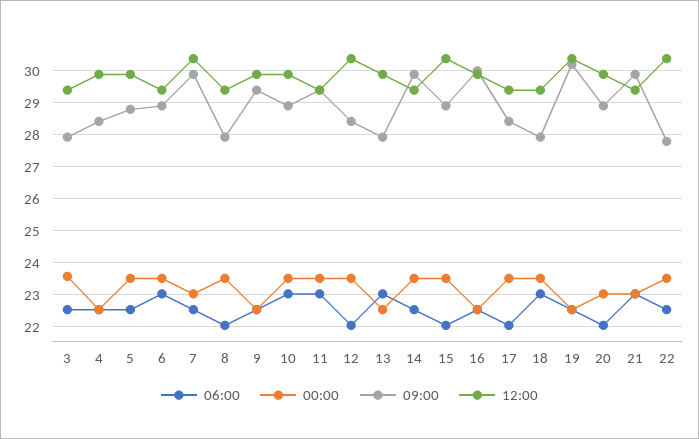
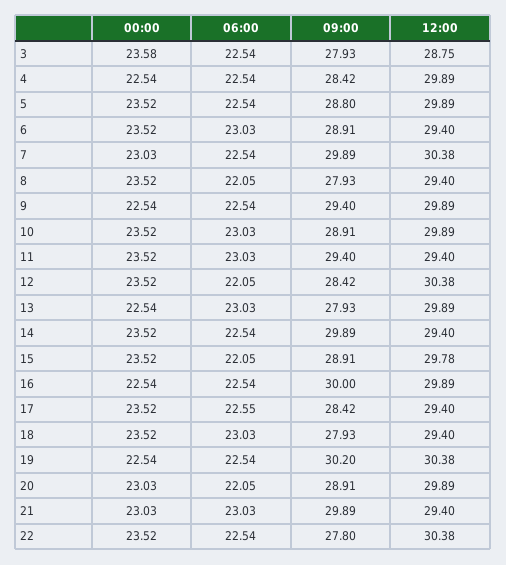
12:00, 3: 29.4 -> 28.75
12:00, 15: 30.4 -> 29.78
06:00, 17: 22 -> 22.55

